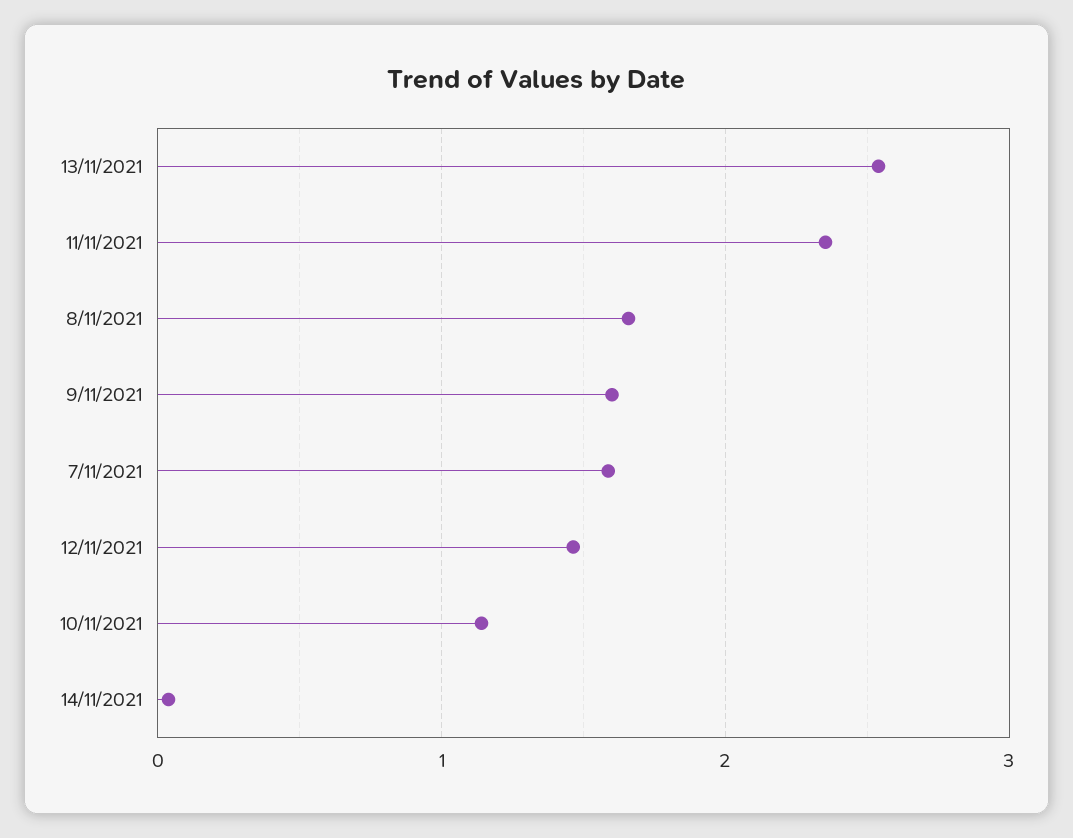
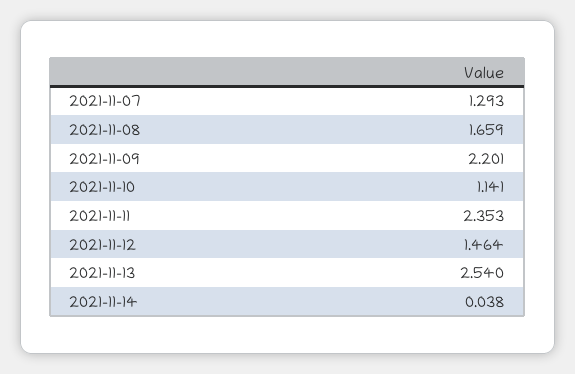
9/11/2021: 1.6 -> 2.201
7/11/2021: 1.6 -> 1.293

